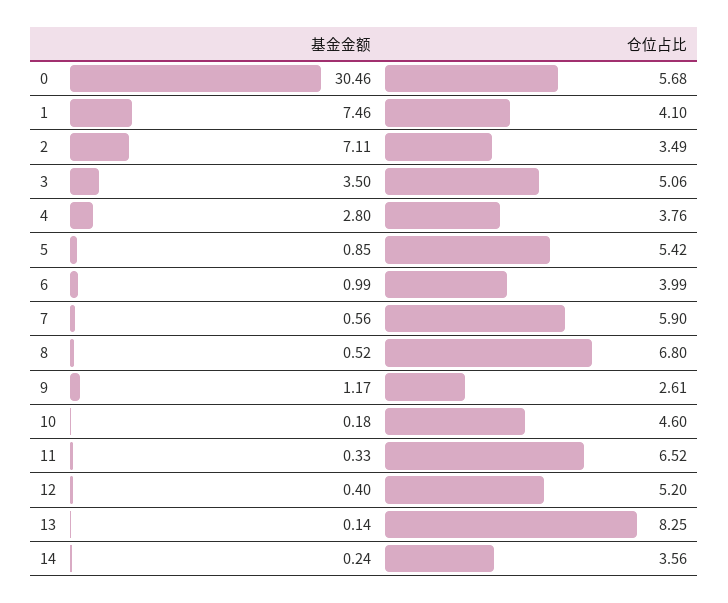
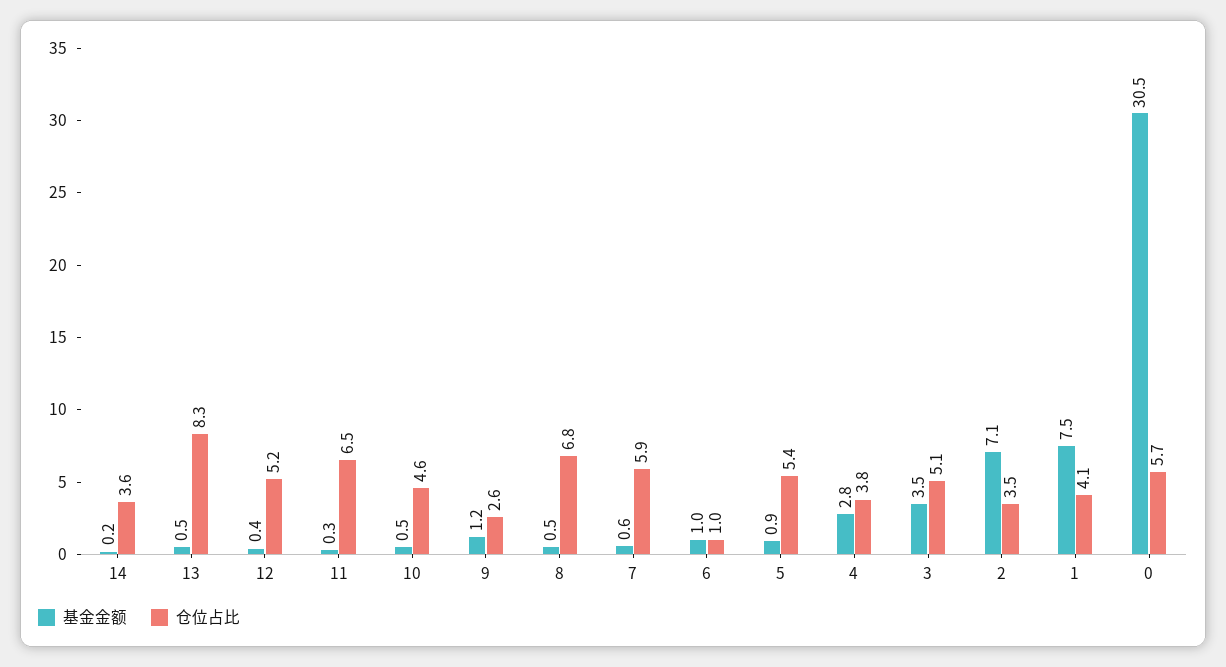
仓位占比, 6: 3.99 -> 1
基金金额, 10: 0.18 -> 0.5
基金金额, 13: 0.14 -> 0.5

